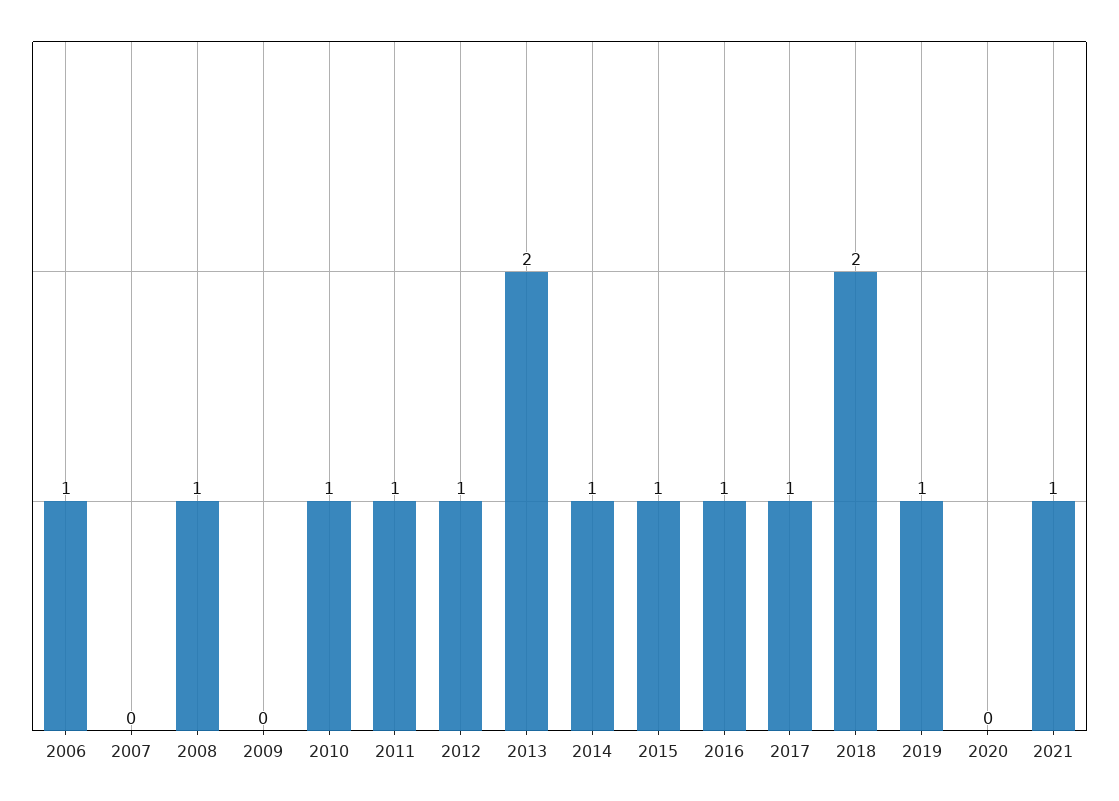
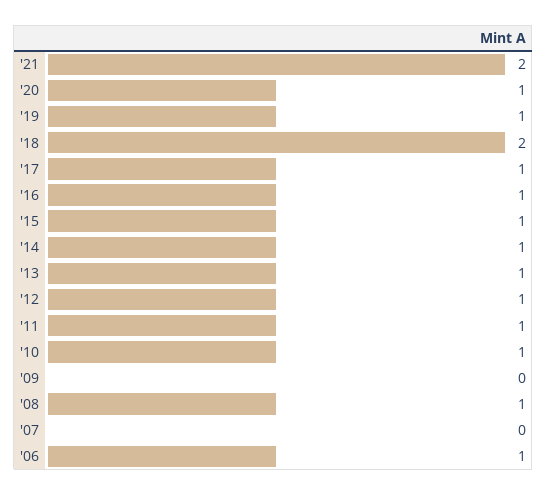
2013: 2 -> 1
2020: 0 -> 1
2021: 1 -> 2

